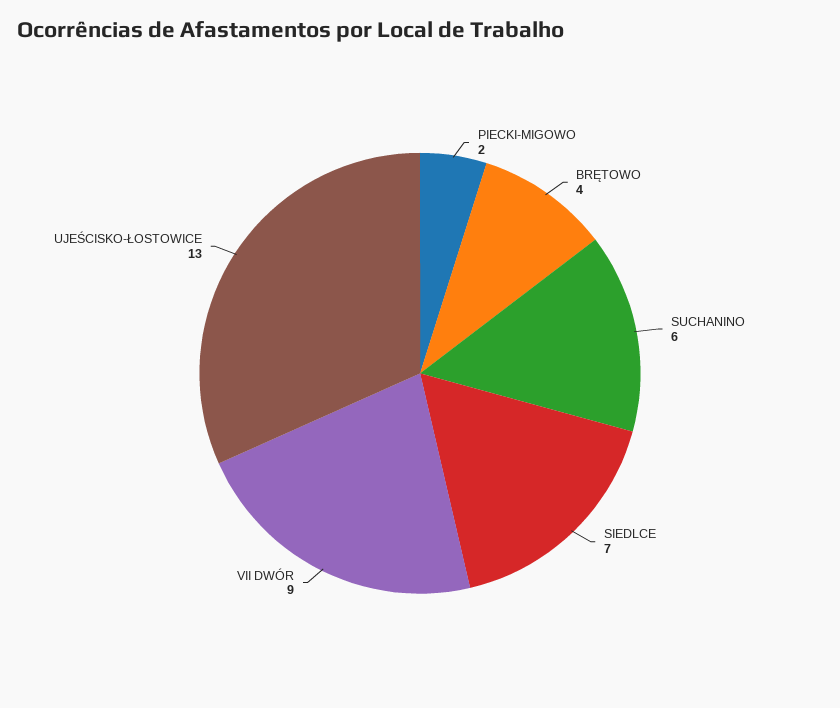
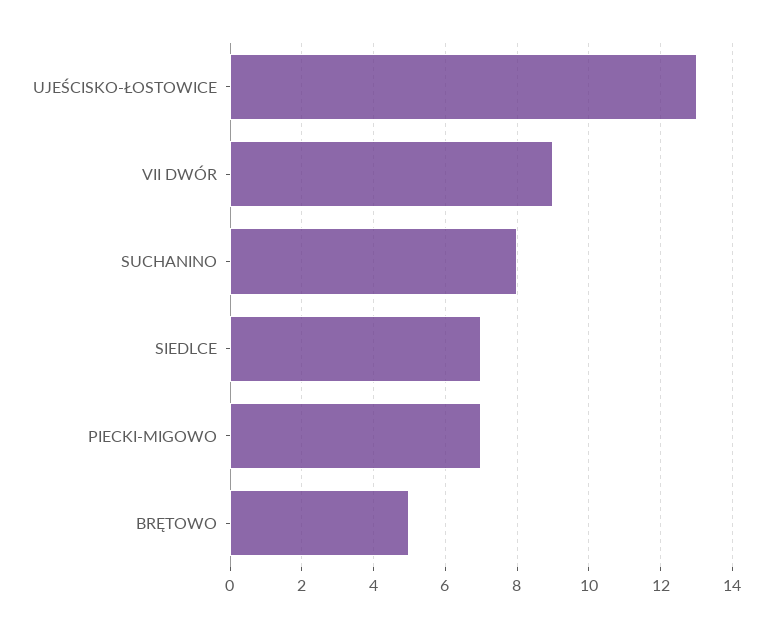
PIECKI-MIGOWO: 2 -> 7
BRĘTOWO: 4 -> 5
SUCHANINO: 6 -> 8

